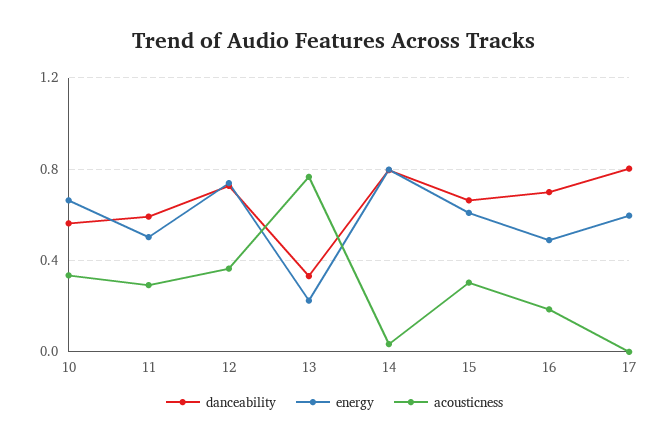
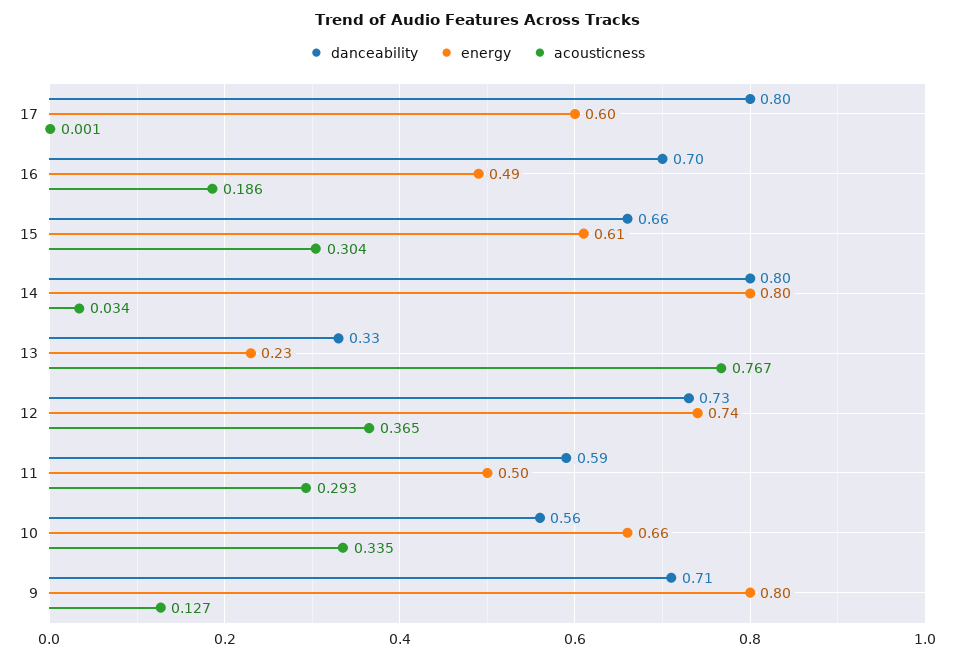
danceability, 9: none -> 0.71
energy, 9: none -> 0.8
acousticness, 9: none -> 0.127

